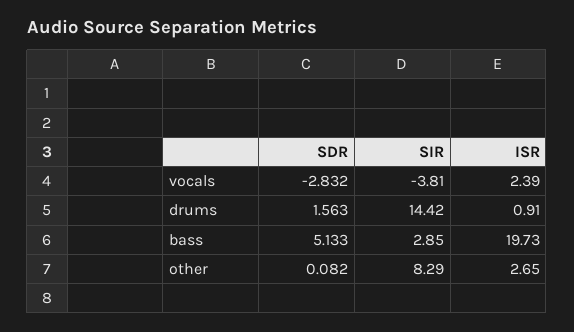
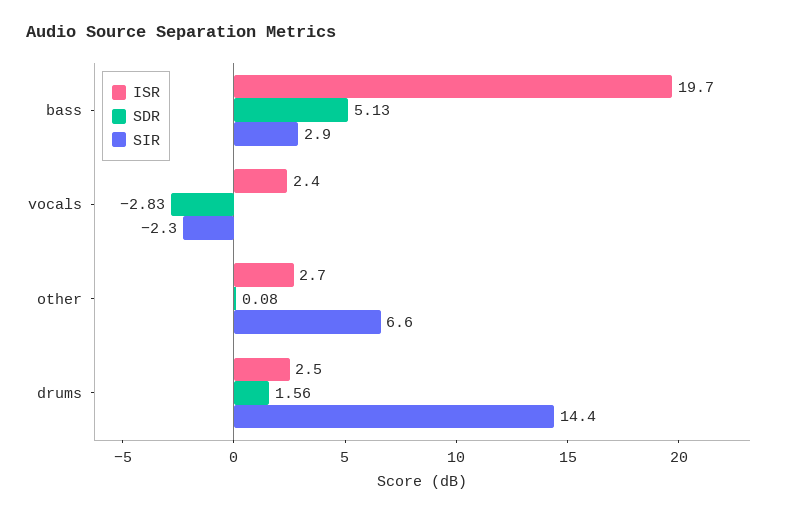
SIR, vocals: -3.81 -> -2.3
ISR, drums: 0.91 -> 2.5
SIR, other: 8.29 -> 6.6

